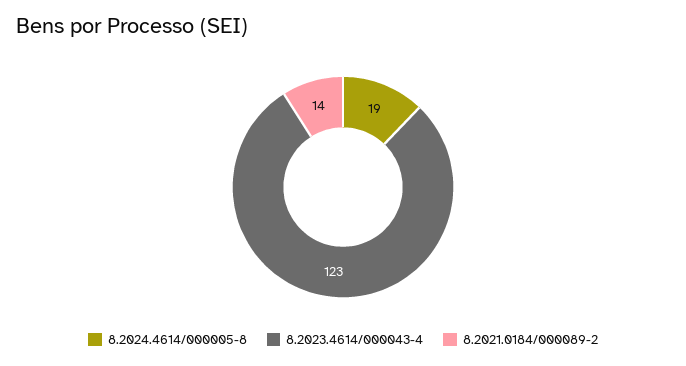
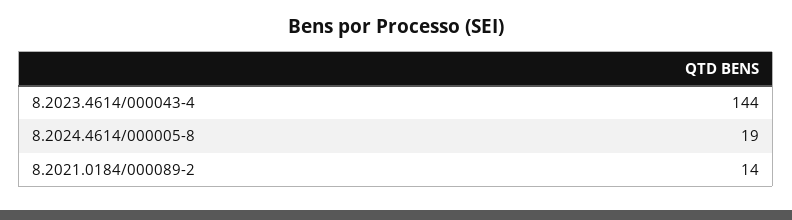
8.2023.4614/000043-4: 123 -> 144

